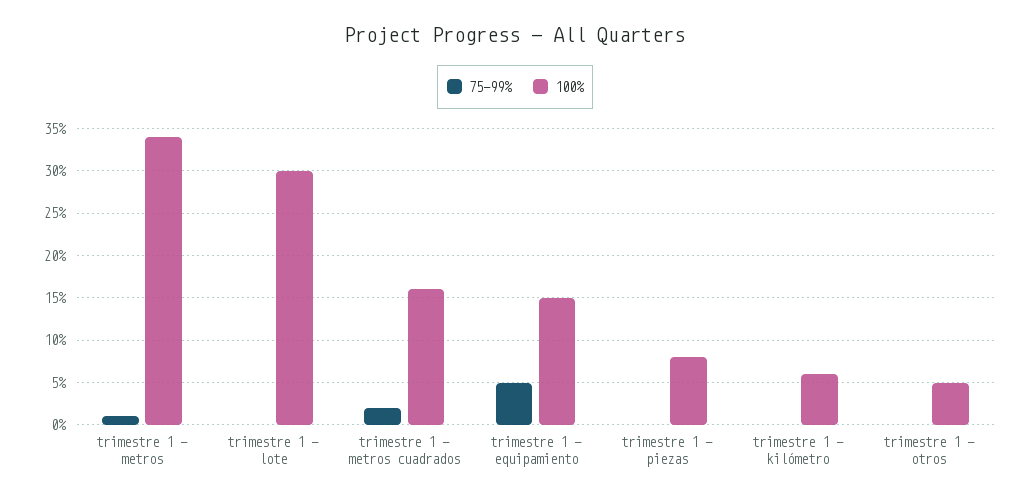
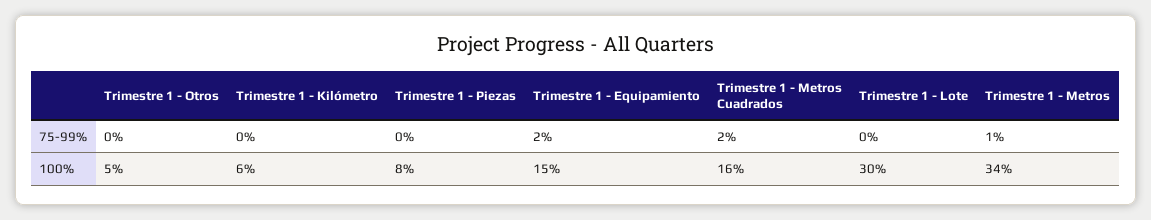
75-99%, trimestre 1 - equipamiento: 5 -> 2

